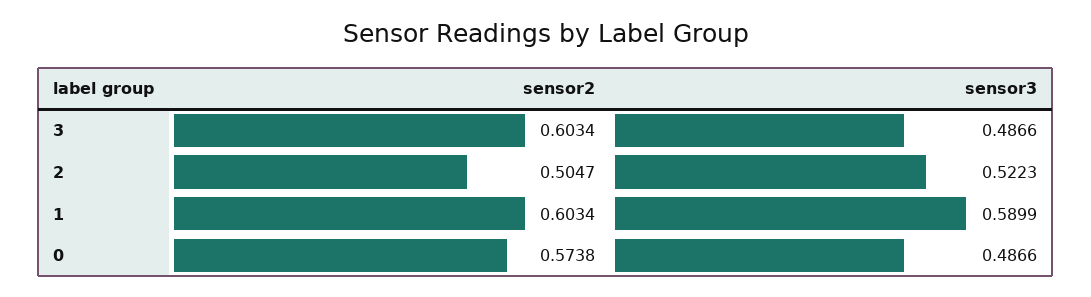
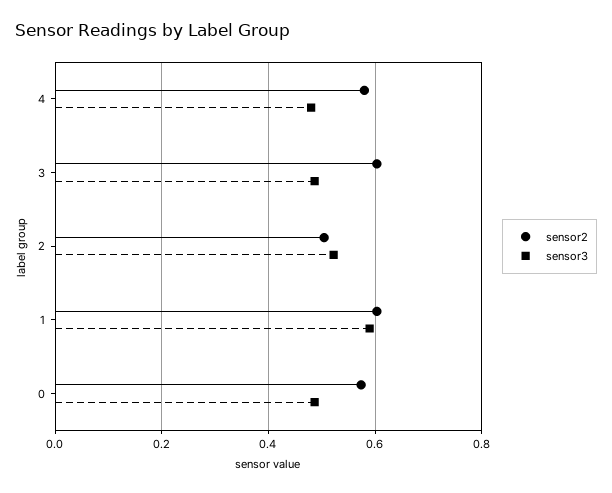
sensor2, 4: none -> 0.58
sensor3, 4: none -> 0.48

